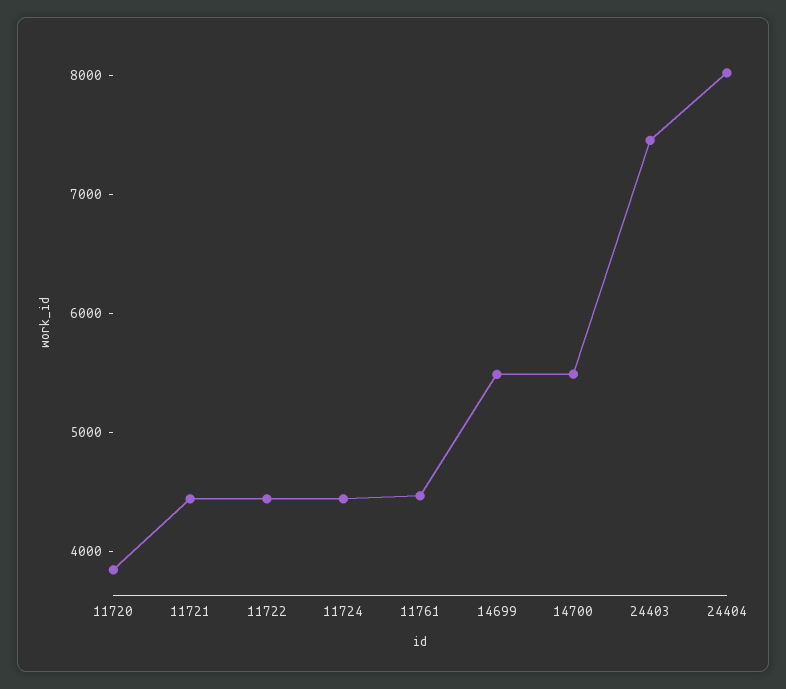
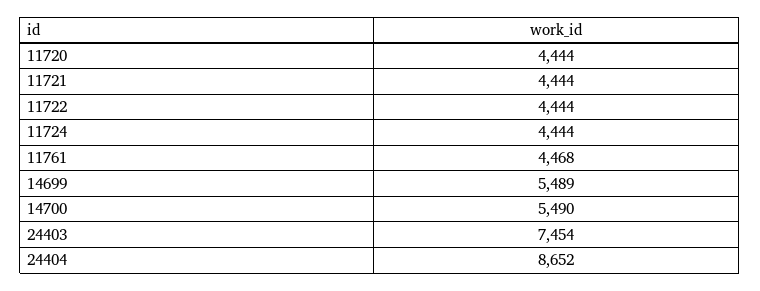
11720: 3800 -> 4444
24404: 8000 -> 8652

